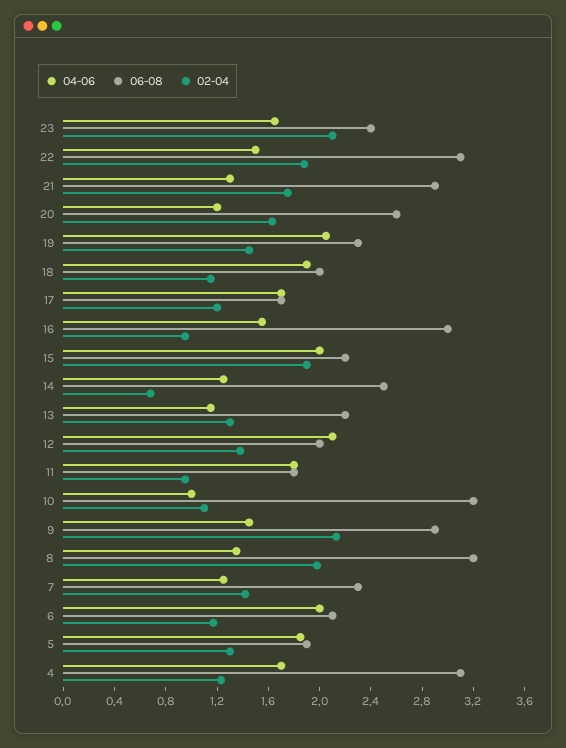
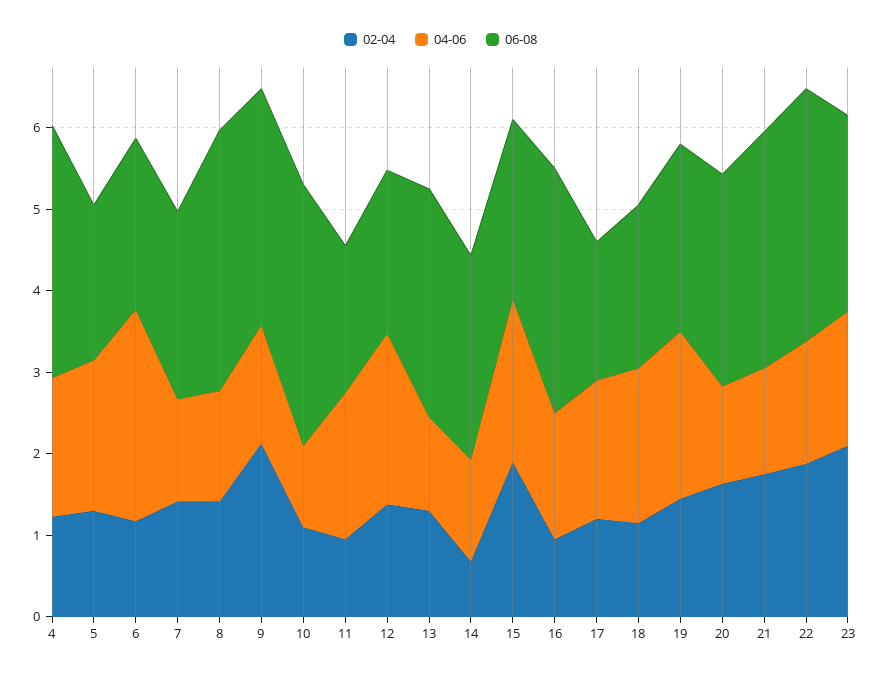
06-08, 13: 2.2 -> 2.8
02-04, 8: 2 -> 1.4
04-06, 6: 2 -> 2.6

